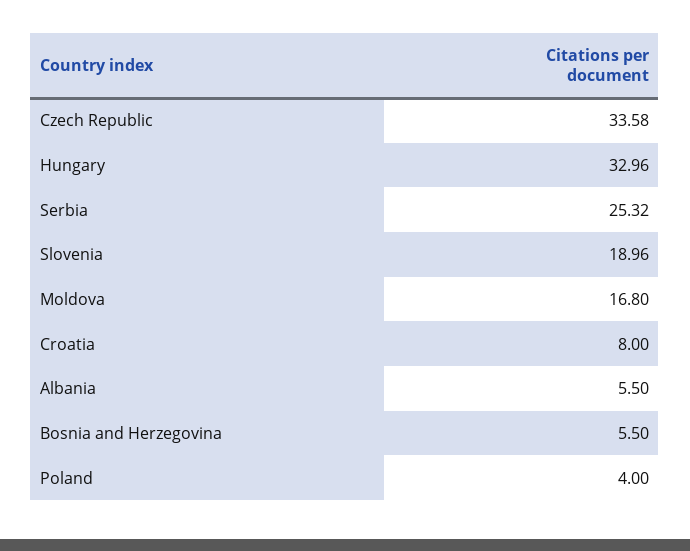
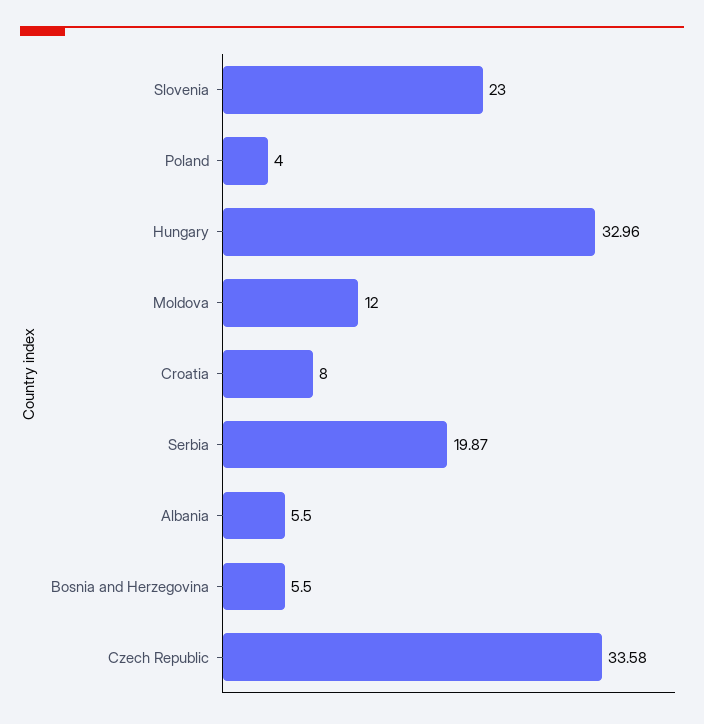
Serbia: 25.32 -> 19.87
Slovenia: 18.96 -> 23
Moldova: 16.8 -> 12

